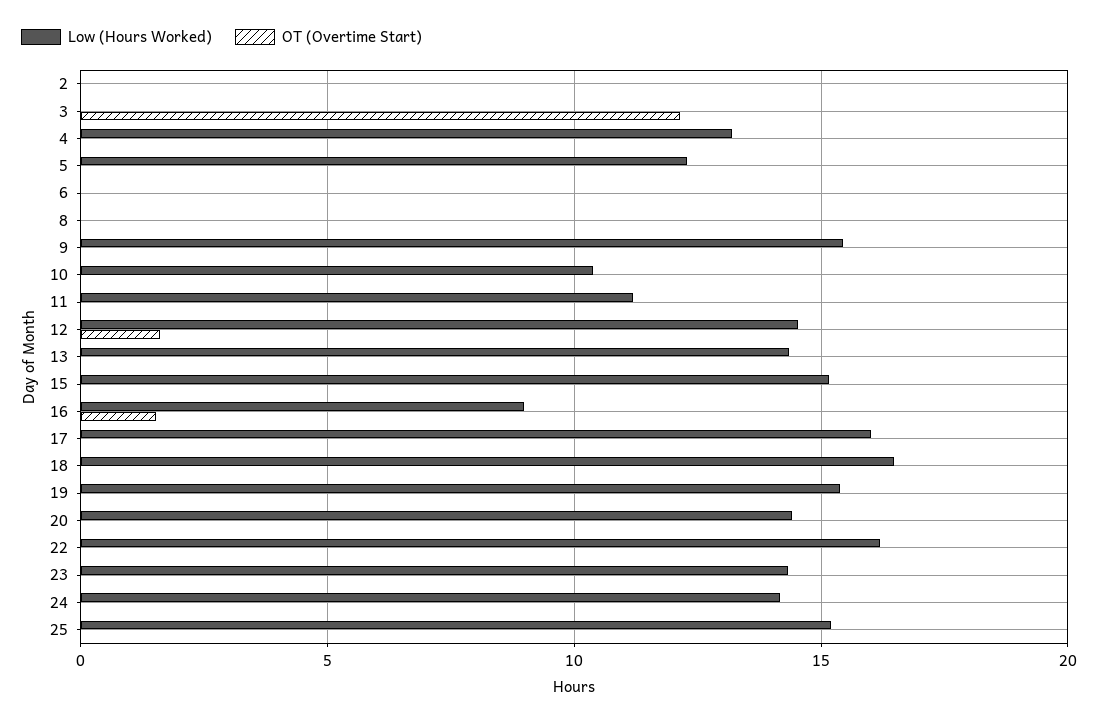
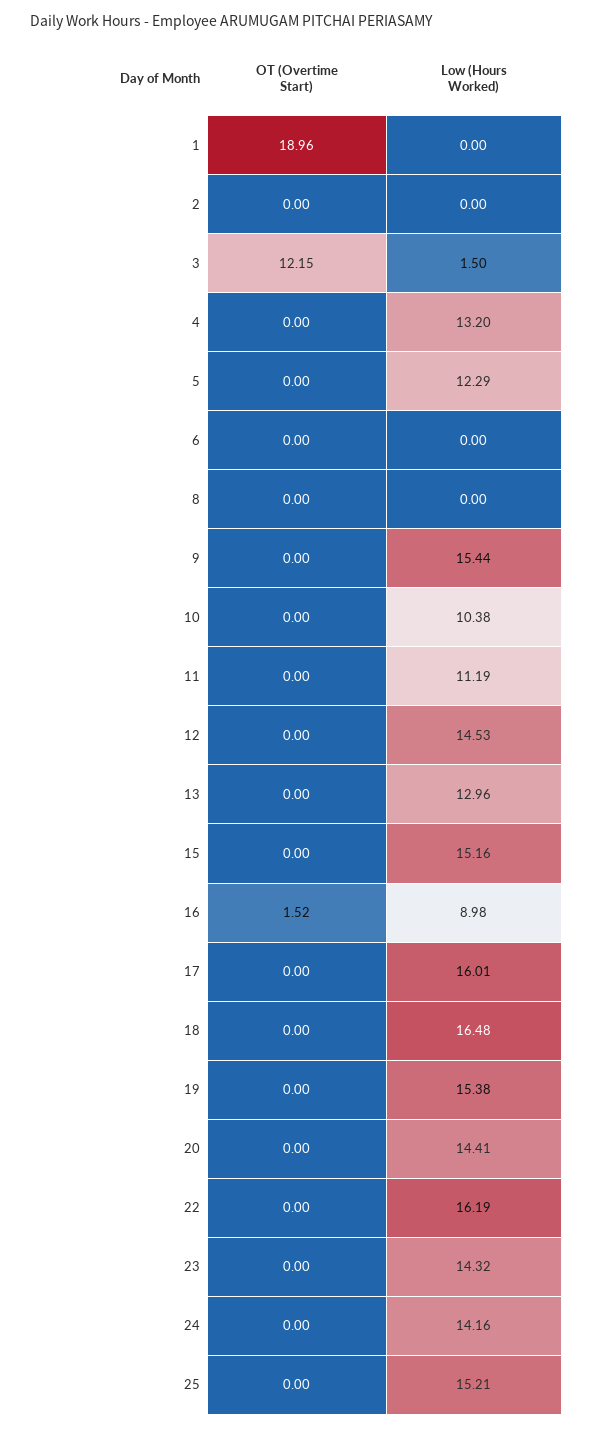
Low (Hours Worked), 3: 0 -> 1.5
OT (Overtime Start), 12: 1.5 -> 0
Low (Hours Worked), 13: 14.5 -> 12.96
OT (Overtime Start), 1: none -> 18.96
Low (Hours Worked), 1: none -> 0

